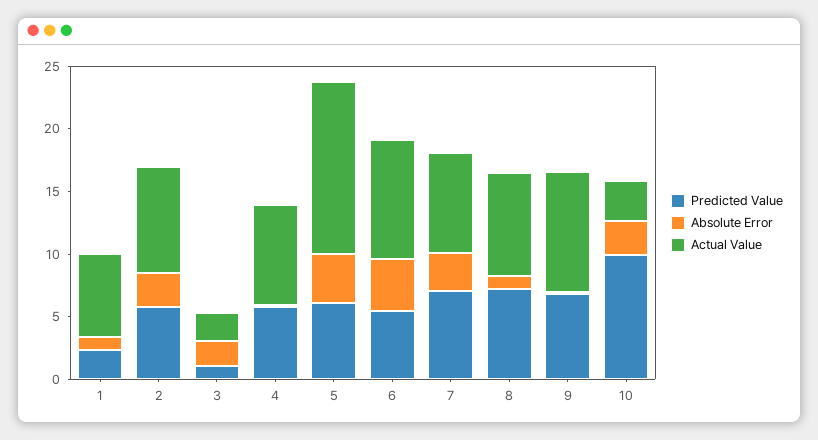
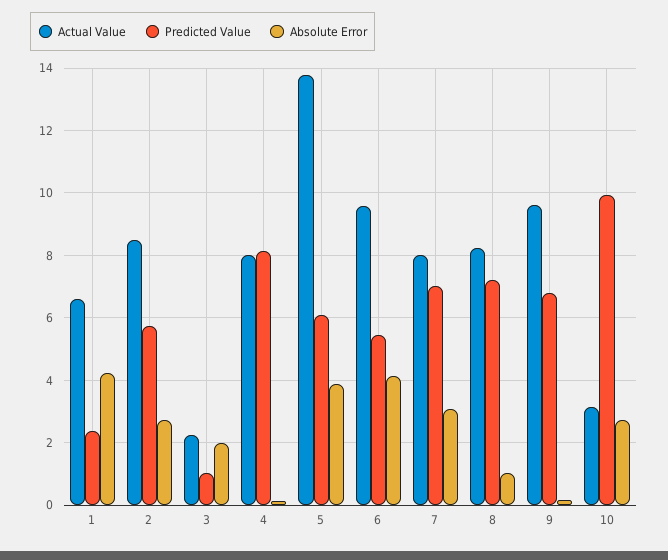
Absolute Error, 1: 1 -> 4.2
Predicted Value, 4: 6 -> 8.2

